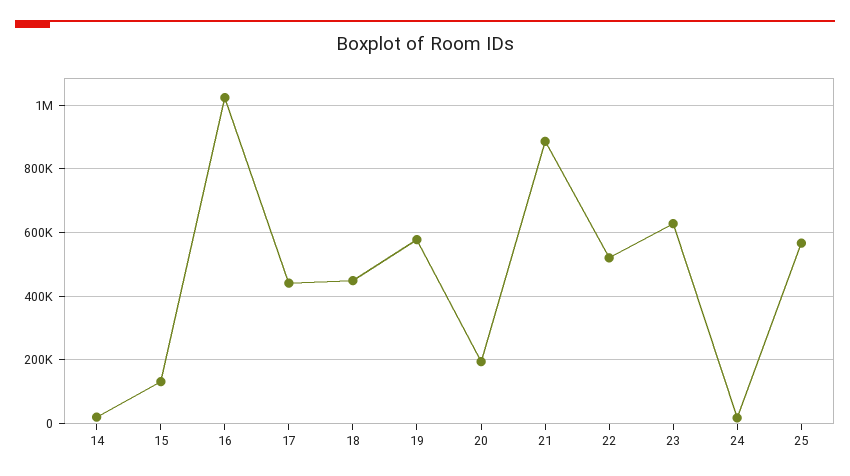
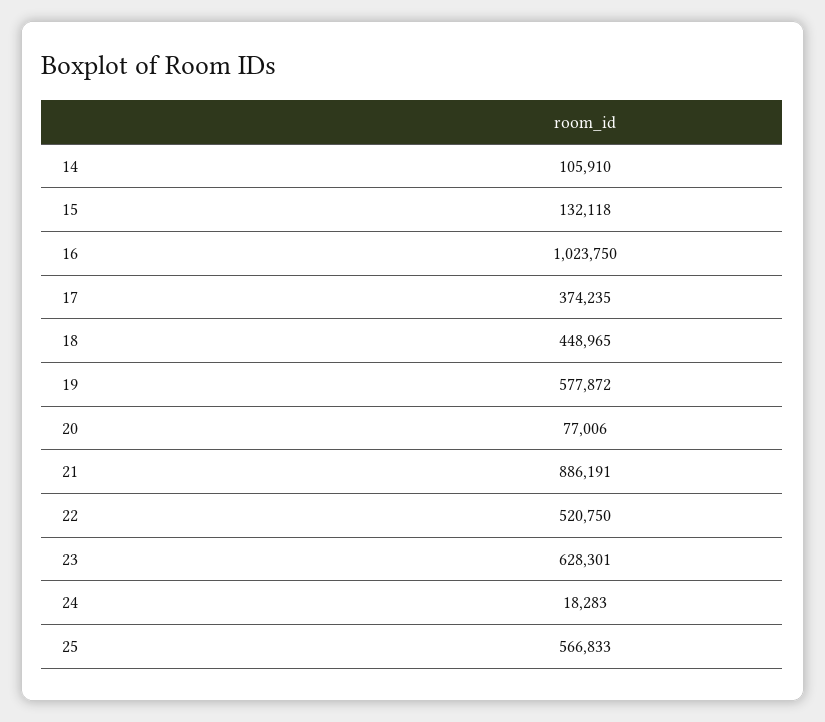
14: 20000 -> 105910
17: 440000 -> 374235
20: 200000 -> 77006

